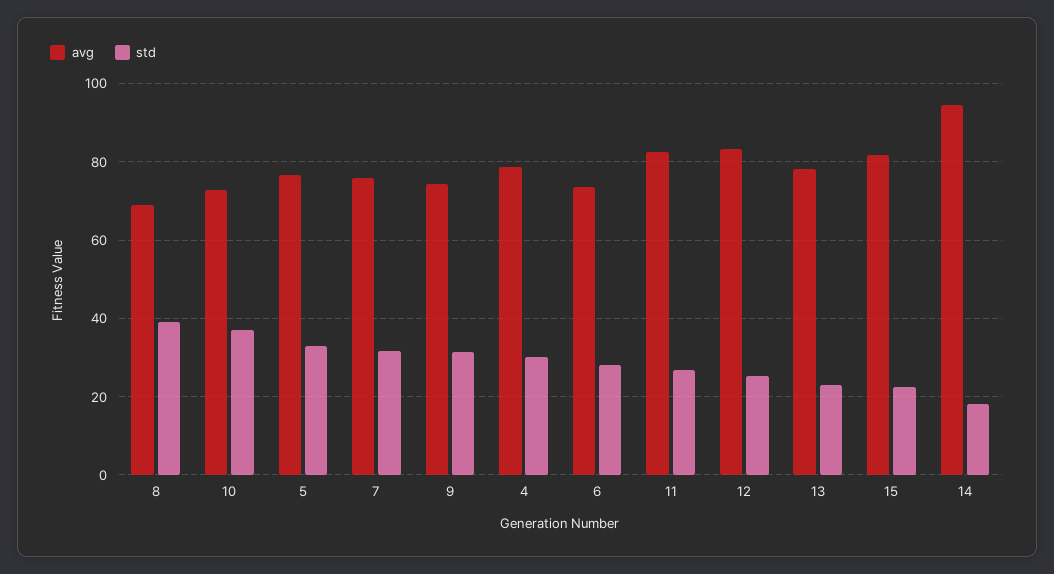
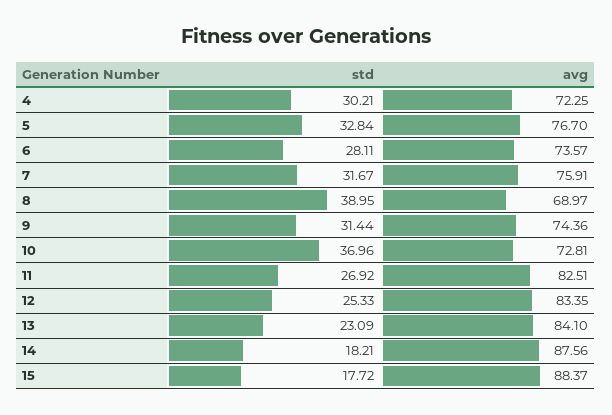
avg, 4: 78 -> 72.25
avg, 13: 78 -> 84.1
avg, 15: 82 -> 88.37
std, 15: 22 -> 17.72
avg, 14: 94 -> 87.56

